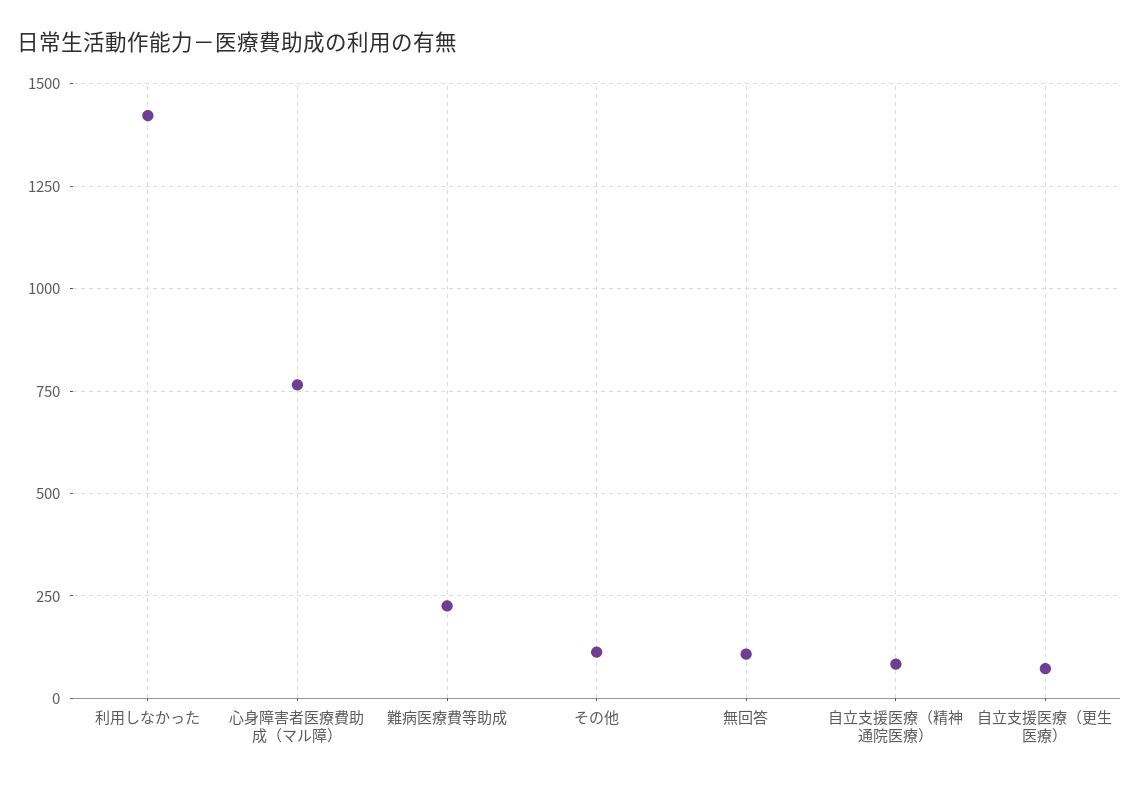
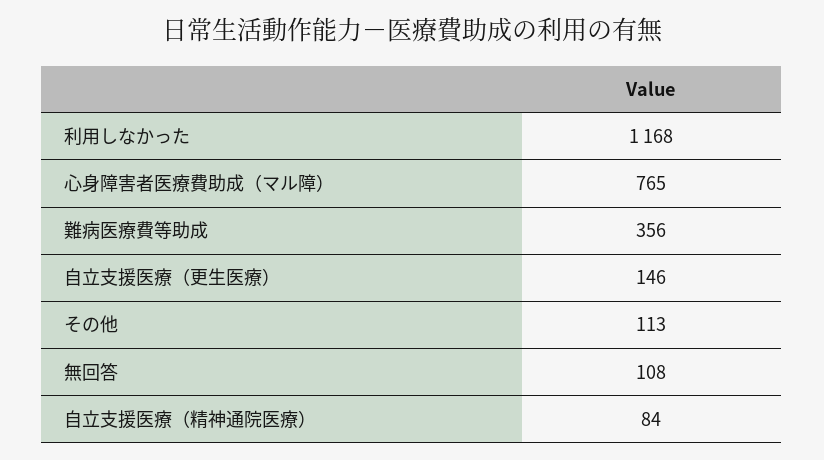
利用しなかった: 1425 -> 1168
難病医療費等助成: 225 -> 356
自立支援医療（更生医療）: 75 -> 146

